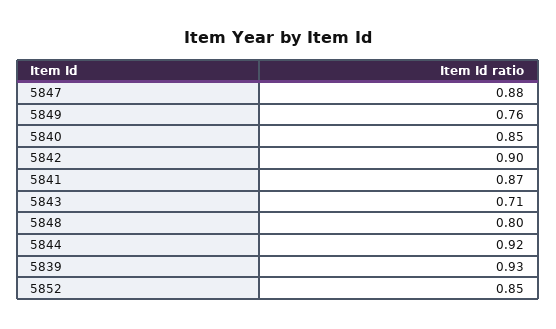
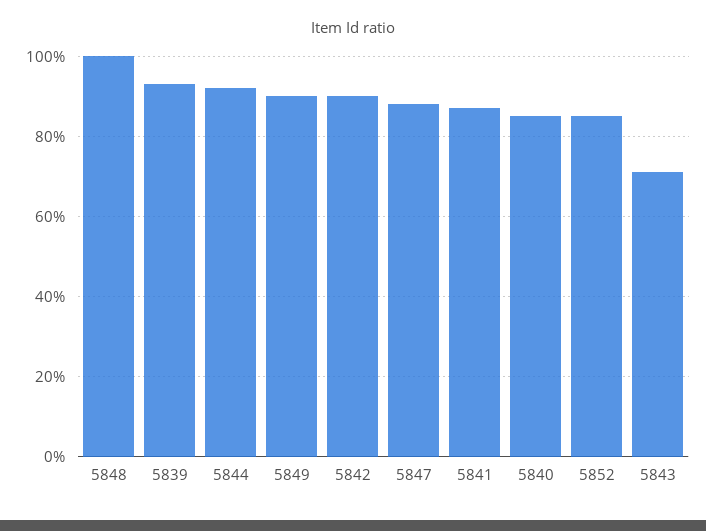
5849: 0.76 -> 0.9
5848: 0.8 -> 1

